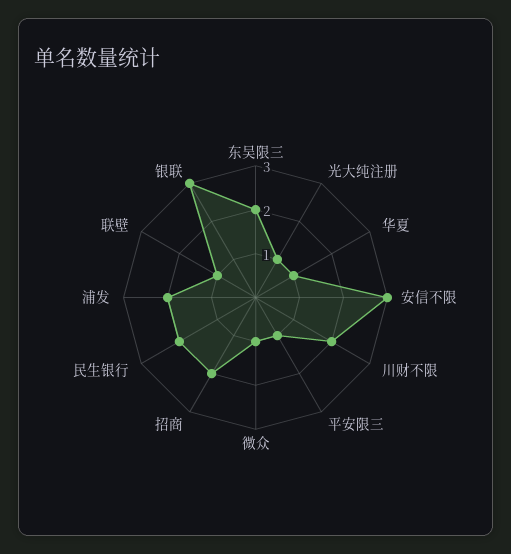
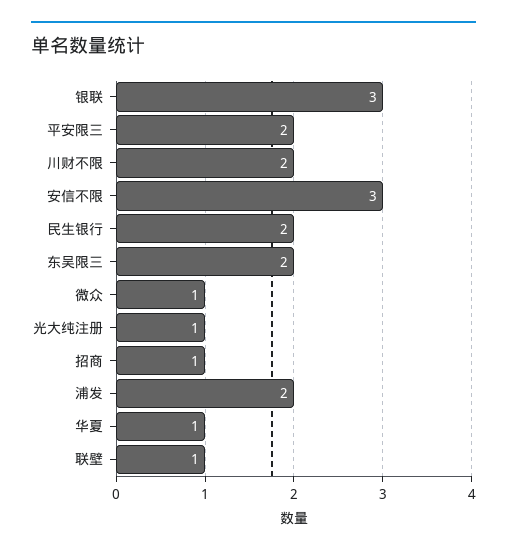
平安限三: 1 -> 2
招商: 2 -> 1

